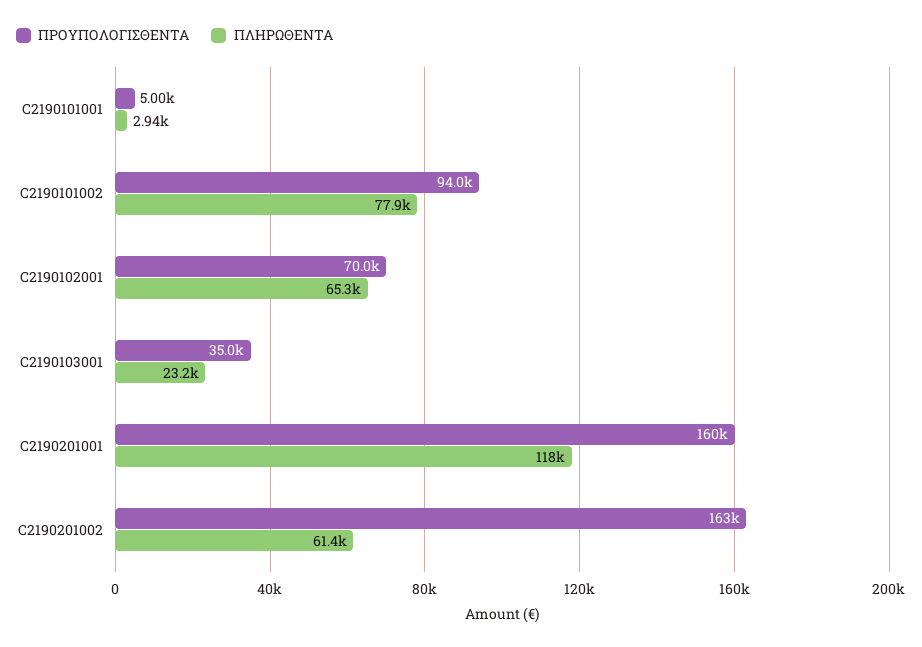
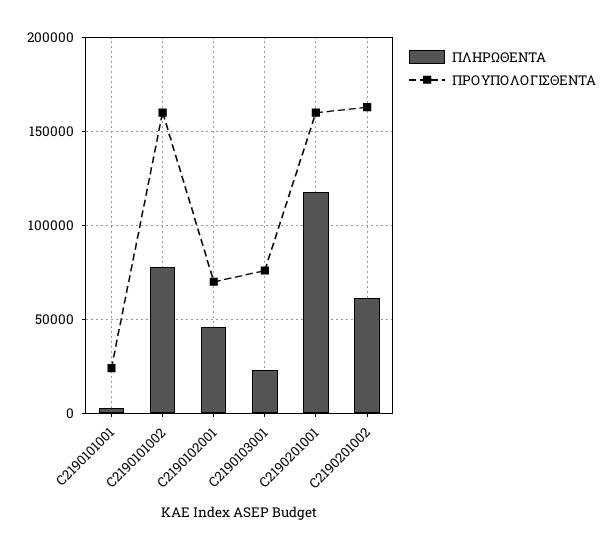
ΠΡΟΥΠΟΛΟΓΙΣΘΕΝΤΑ, C2190101001: 5000 -> 25000
ΠΡΟΥΠΟΛΟΓΙΣΘΕΝΤΑ, C2190101002: 94000 -> 160000
ΠΛΗΡΩΘΕΝΤΑ, C2190102001: 65300 -> 45000
ΠΡΟΥΠΟΛΟΓΙΣΘΕΝΤΑ, C2190103001: 35000 -> 75000

